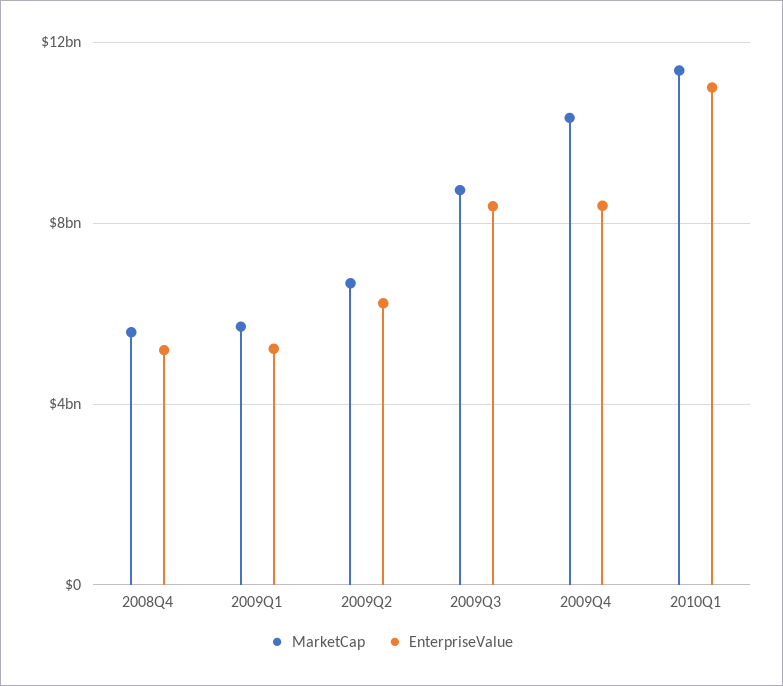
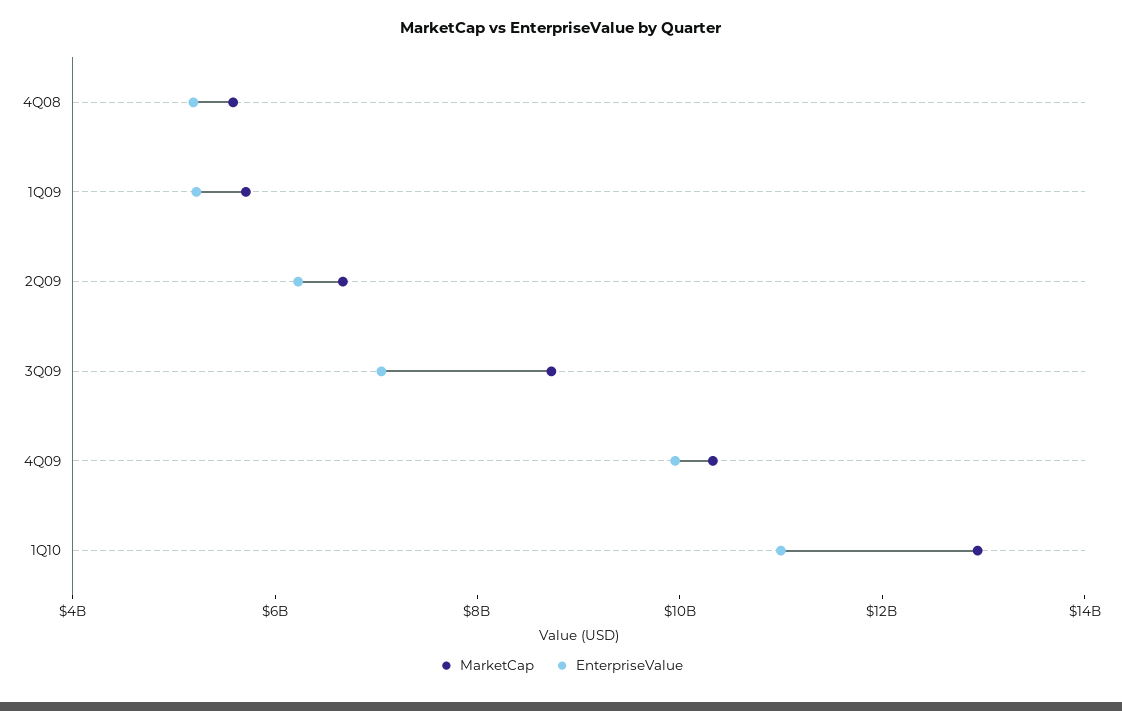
EnterpriseValue, 2009Q3: 8500000000 -> 7000000000
EnterpriseValue, 2009Q4: 8500000000 -> 10000000000
MarketCap, 2010Q1: 11500000000 -> 13000000000

